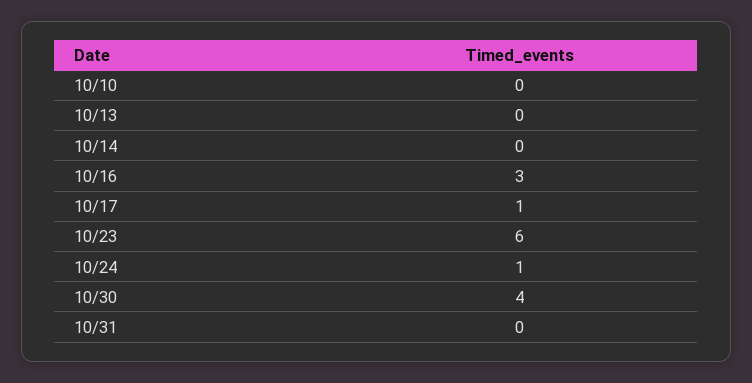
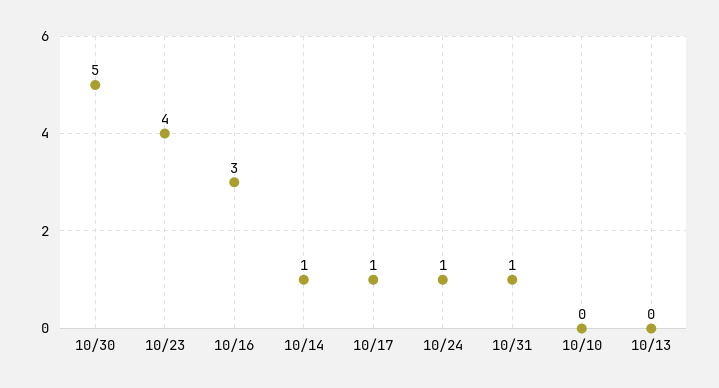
10/14: 0 -> 1
10/23: 6 -> 4
10/30: 4 -> 5
10/31: 0 -> 1

